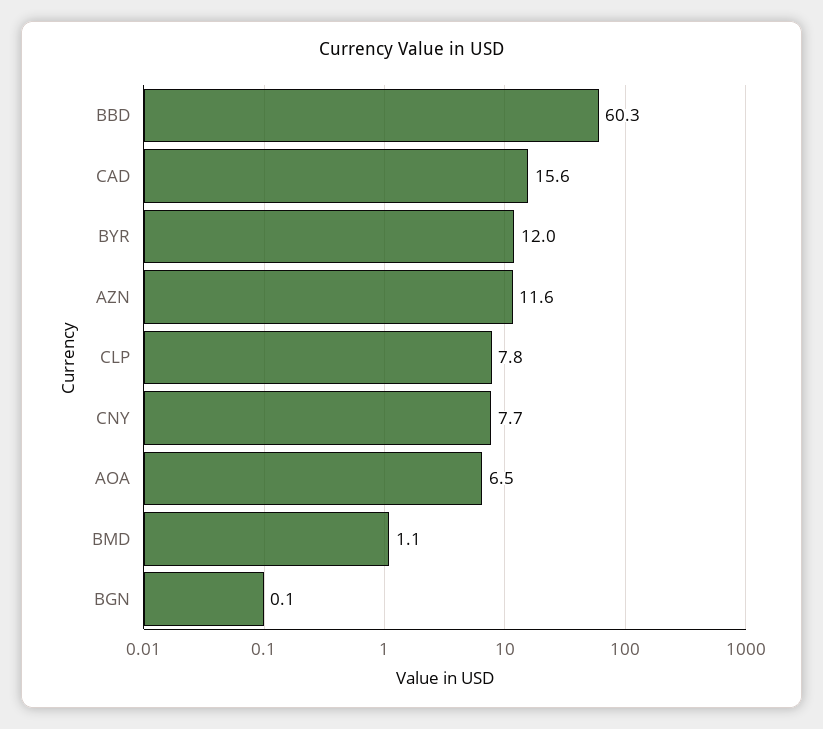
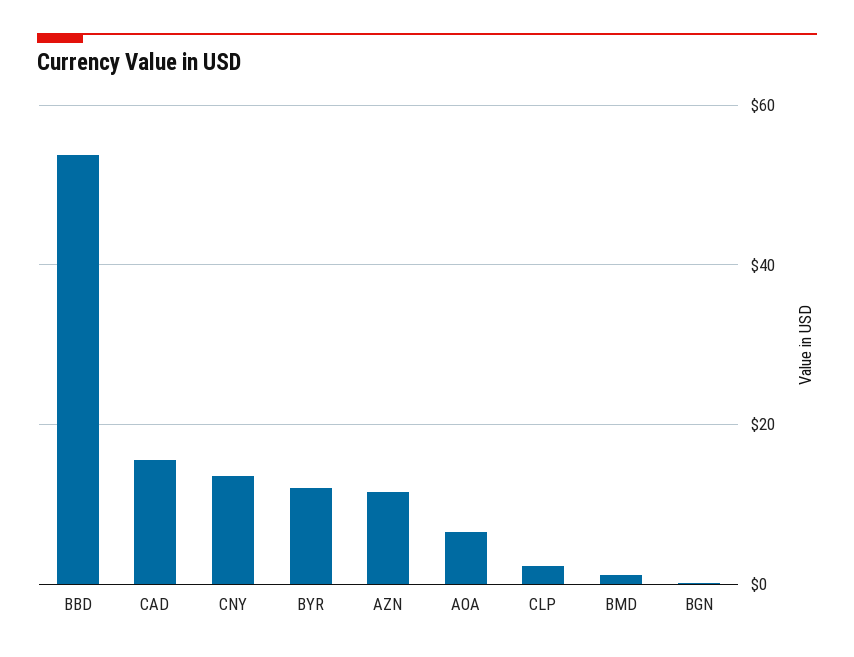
BBD: 60.3 -> 54
CLP: 7.8 -> 2
CNY: 7.7 -> 14

